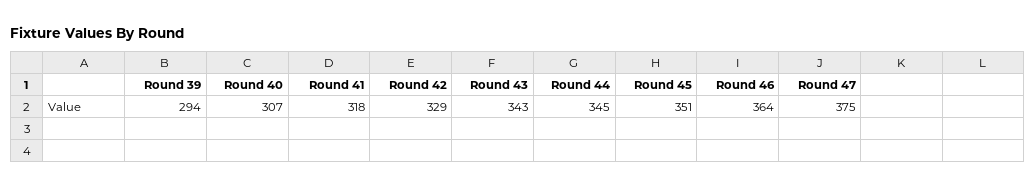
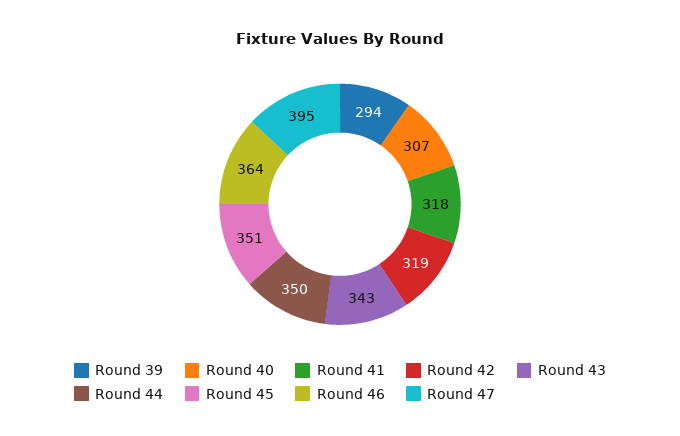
Round 42: 329 -> 319
Round 44: 345 -> 350
Round 47: 375 -> 395

